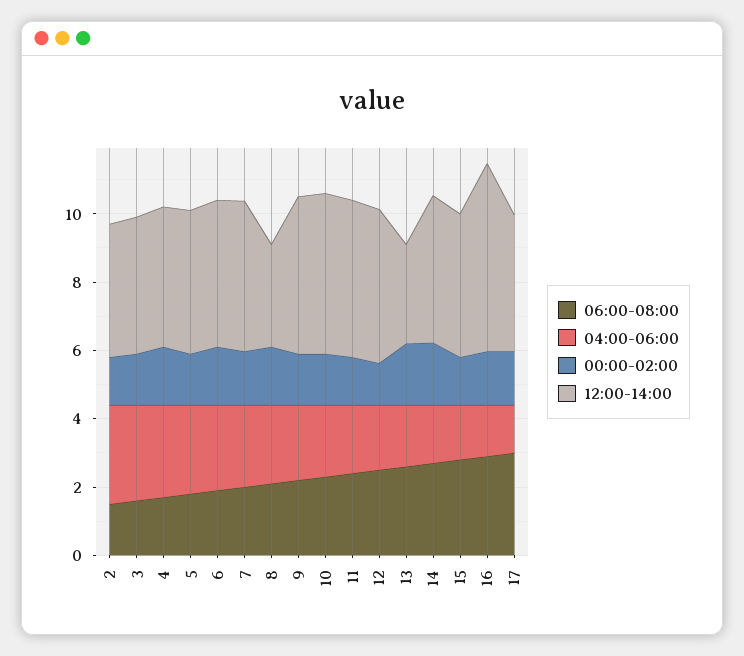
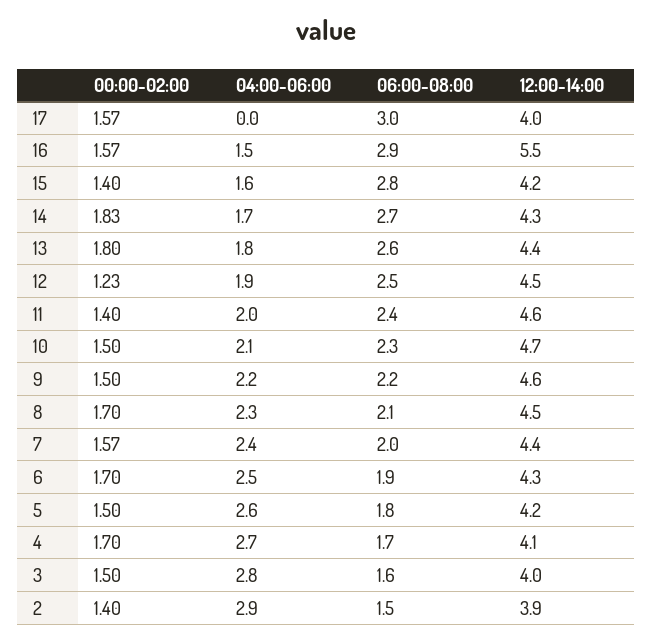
12:00-14:00, 8: 3 -> 4.5
12:00-14:00, 13: 3 -> 4.4
04:00-06:00, 17: 1.5 -> 0

